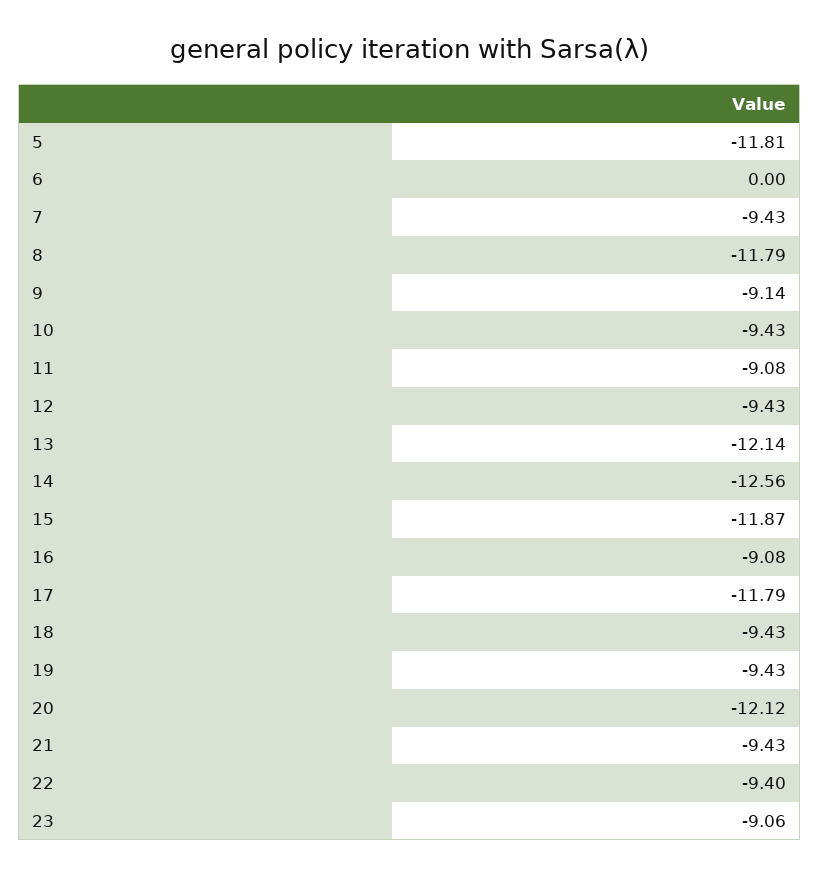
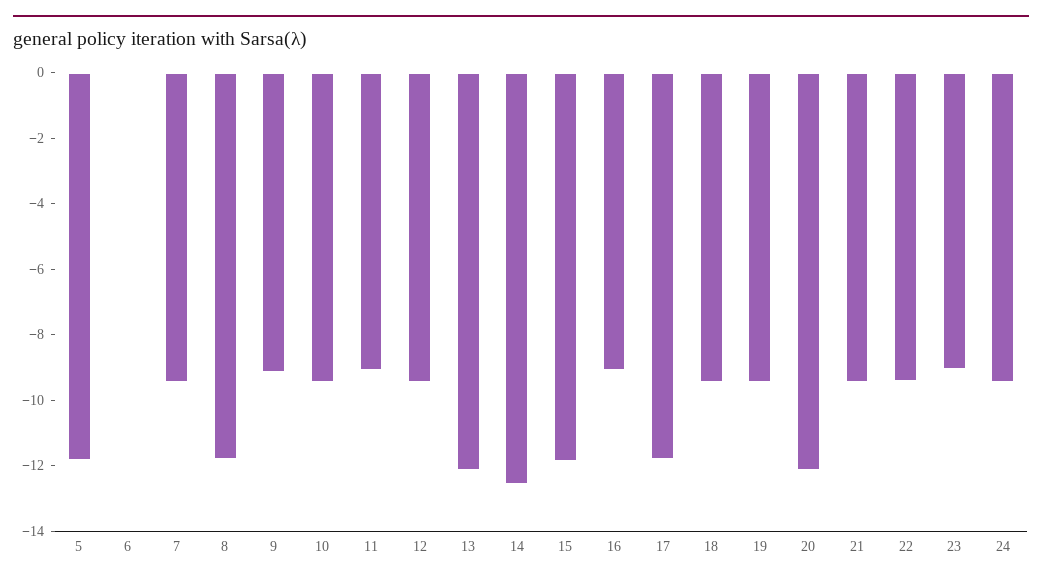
24: none -> -9.5

